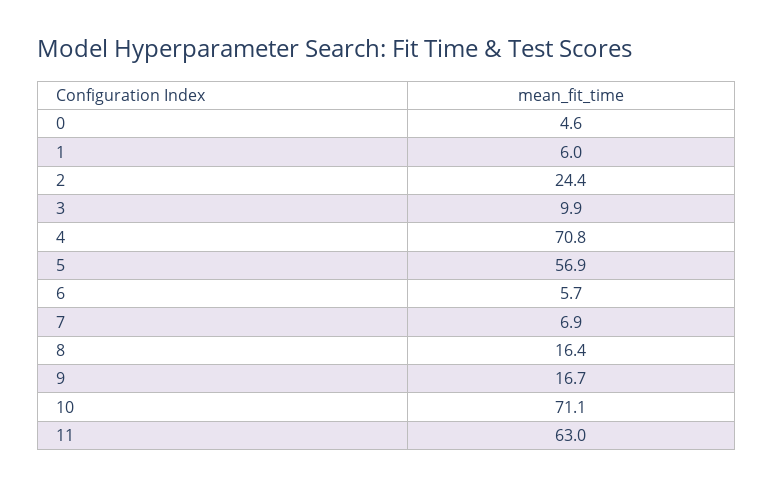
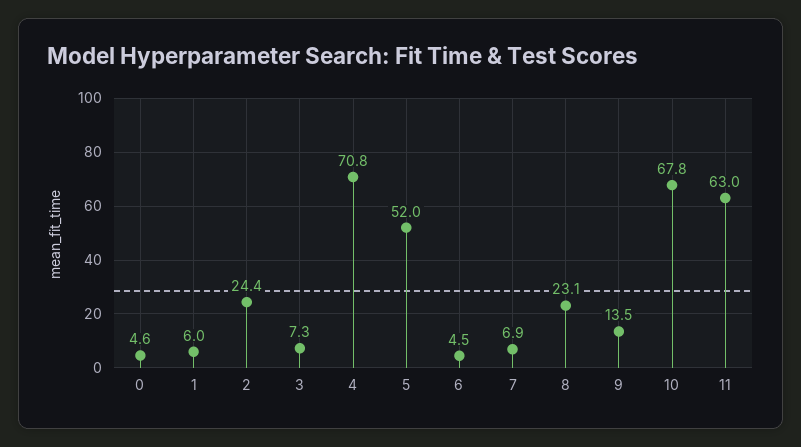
3: 9.9 -> 7.3
5: 56.9 -> 52
6: 5.7 -> 4.5
8: 16.4 -> 23.1
9: 16.7 -> 13.5
10: 71.1 -> 67.8

